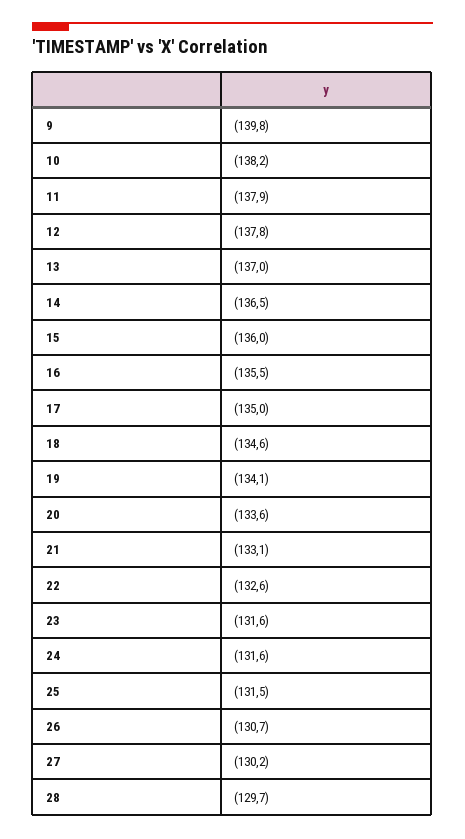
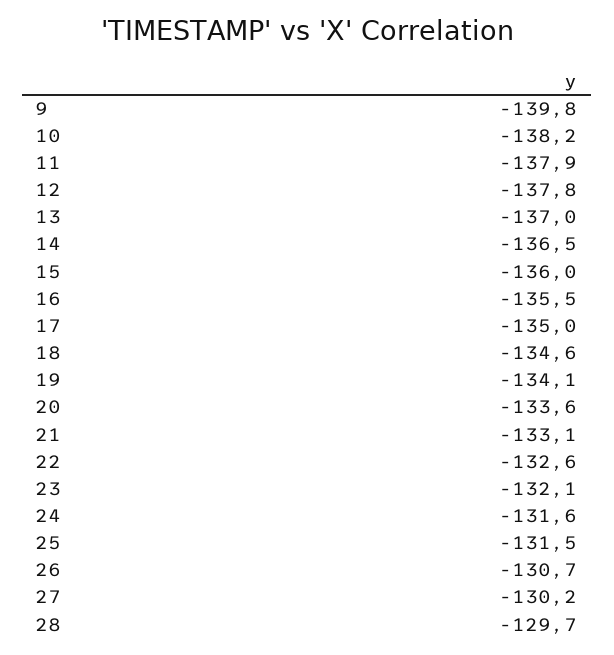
23: -131.6 -> -132.1

